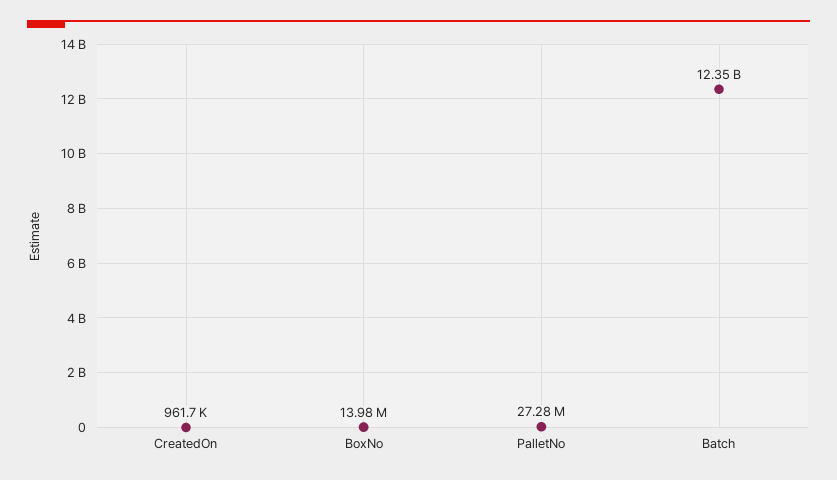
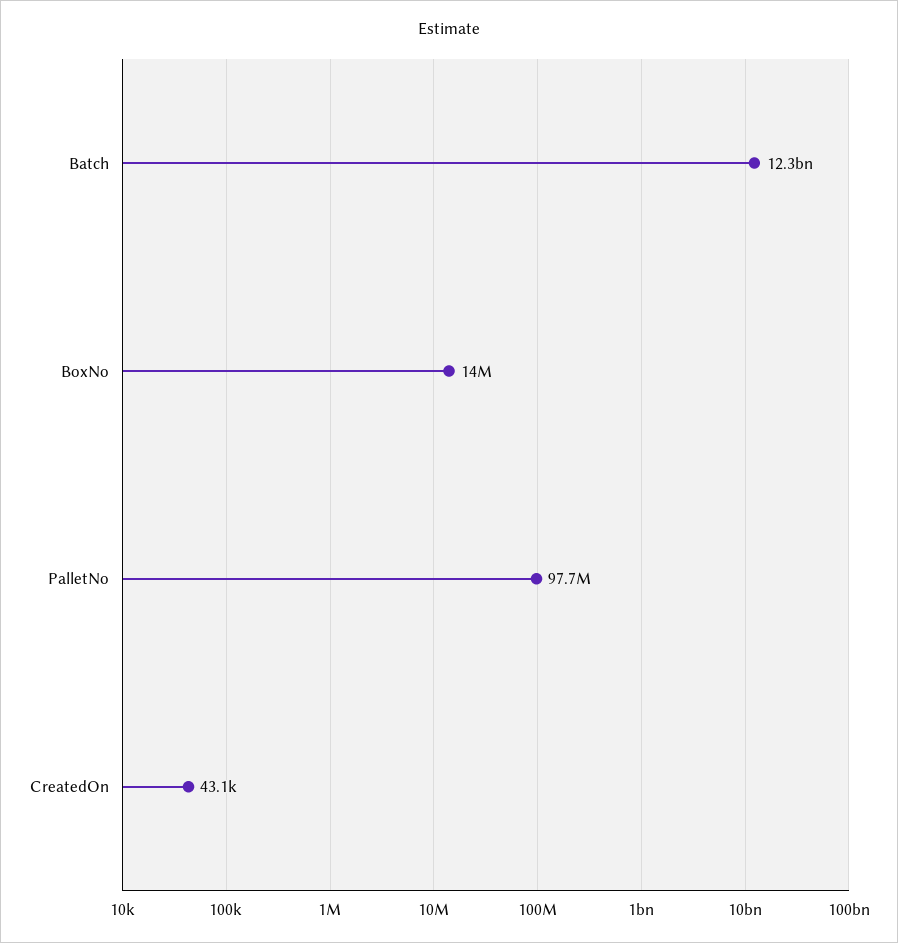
CreatedOn: 961700 -> 43100
PalletNo: 27280000 -> 97700000

